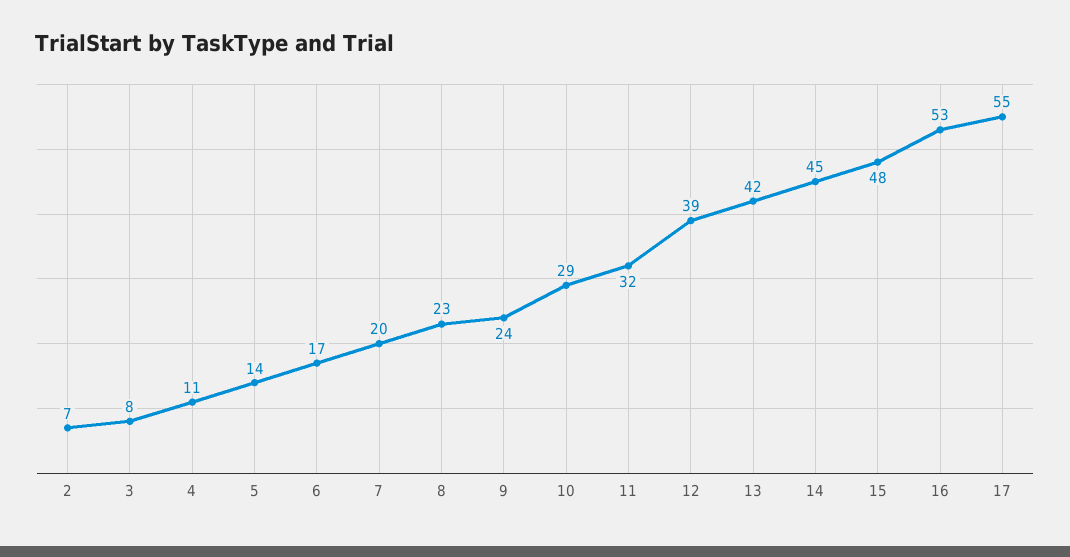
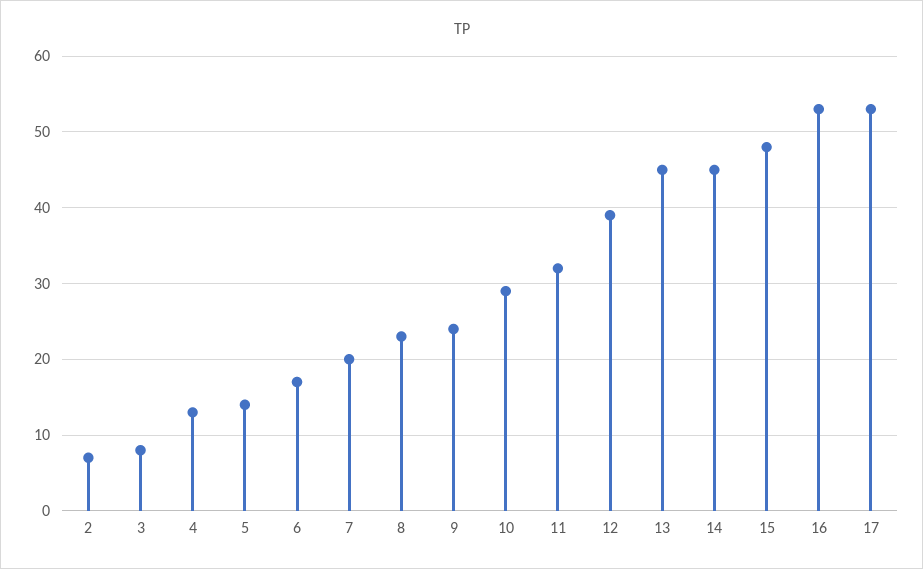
4: 11 -> 13
13: 42 -> 45
17: 55 -> 53

